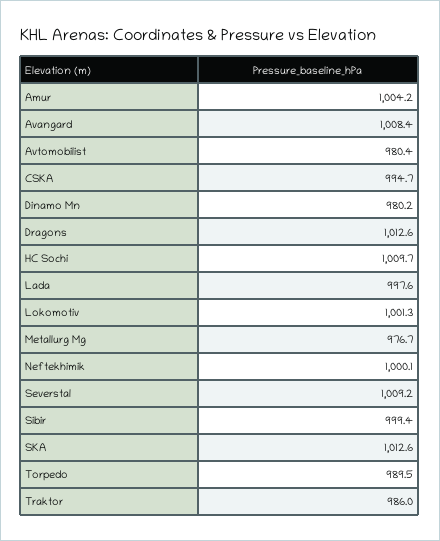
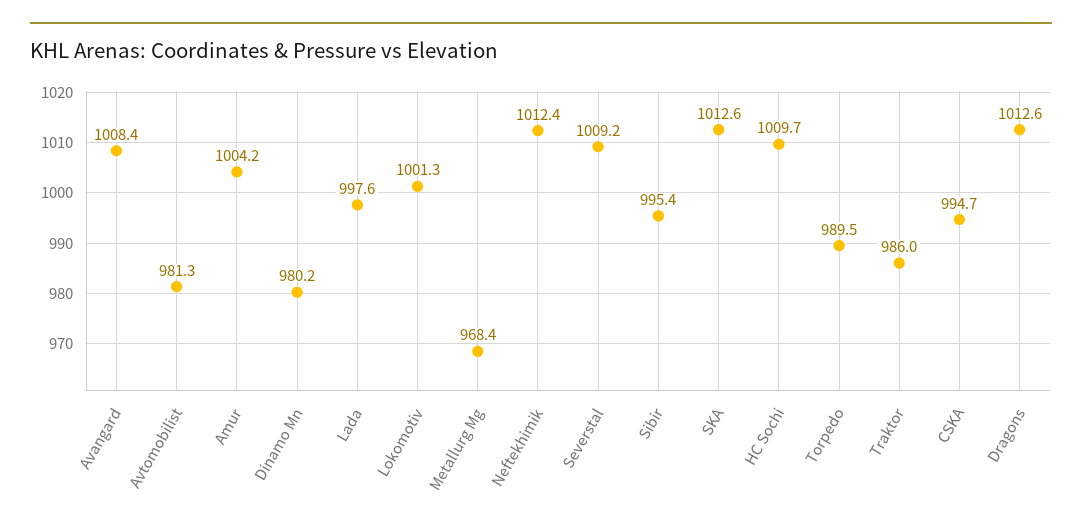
Avtomobilist: 980.4 -> 981.3
Metallurg Mg: 976.7 -> 968.4
Neftekhimik: 1000.1 -> 1012.4
Sibir: 999.4 -> 995.4

